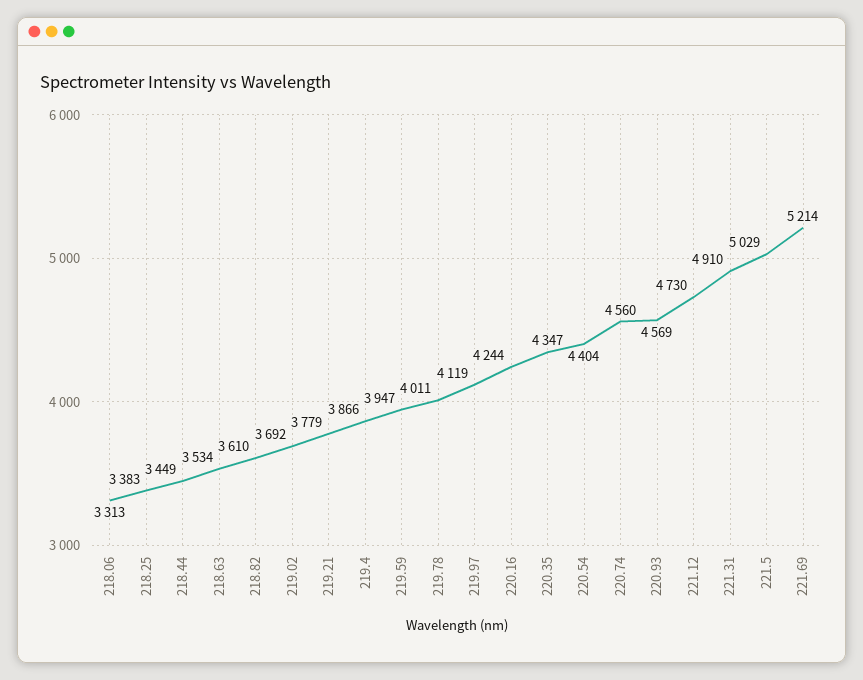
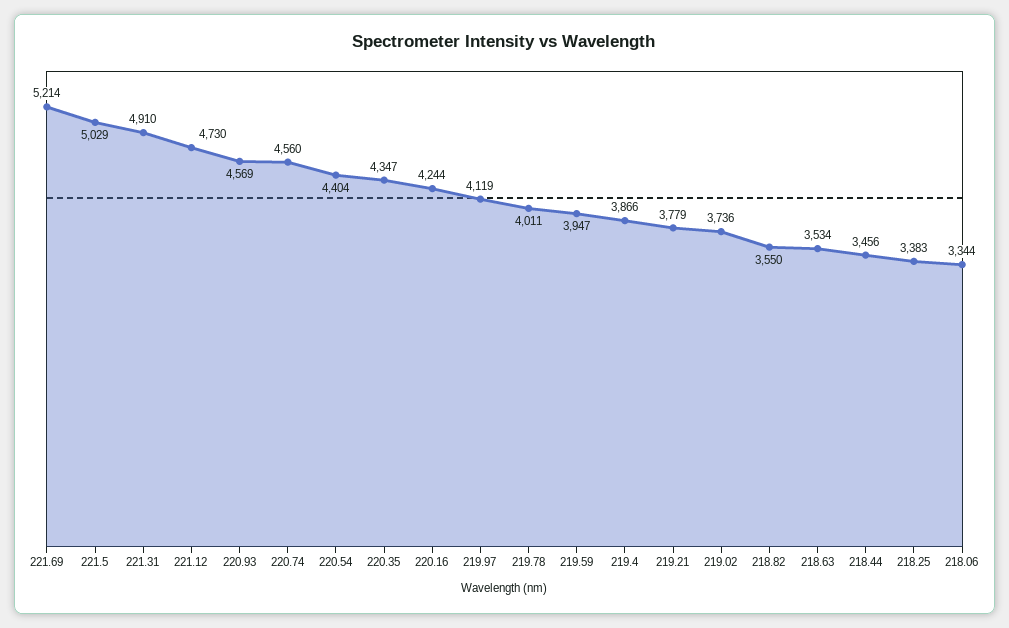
218.06: 3313 -> 3344
218.44: 3449 -> 3456
218.82: 3610 -> 3550
219.02: 3692 -> 3736

